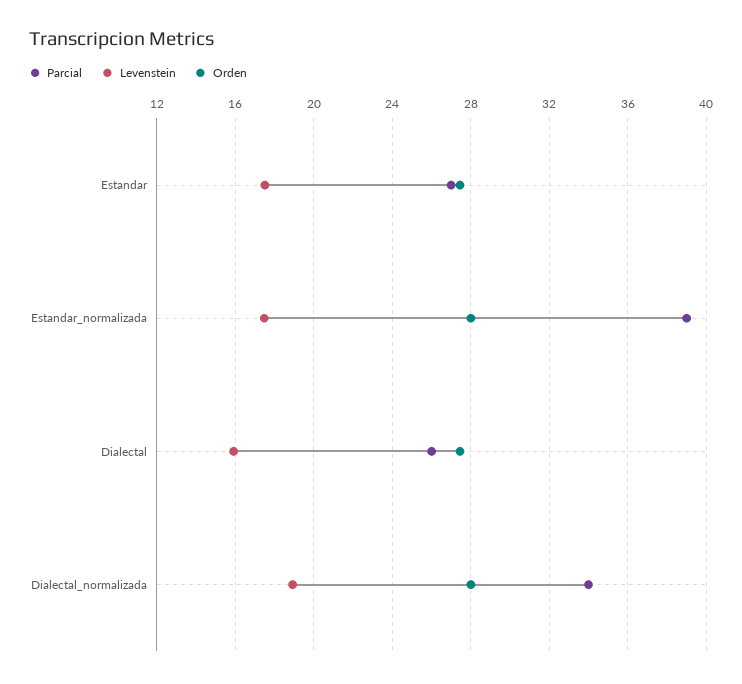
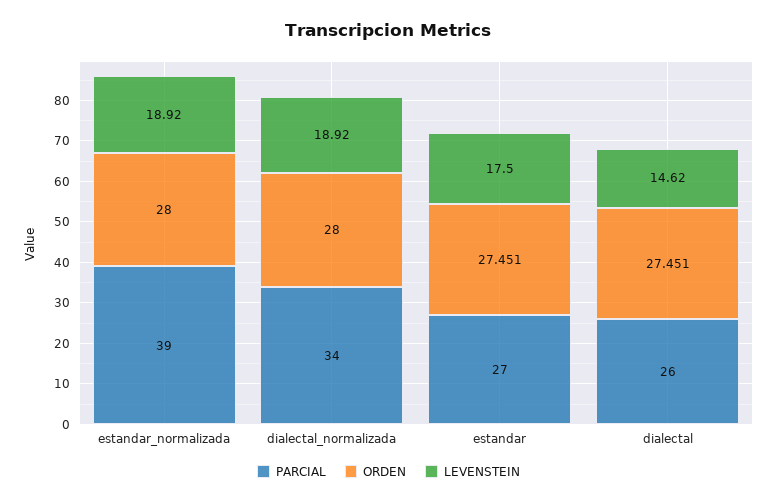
Levenstein, Estandar_normalizada: 17.5 -> 18.92
Levenstein, Dialectal: 16 -> 14.62

